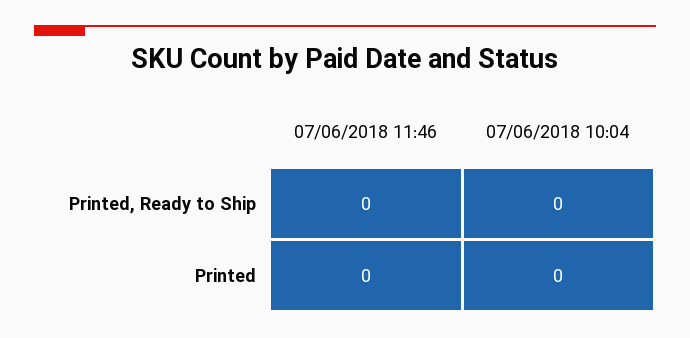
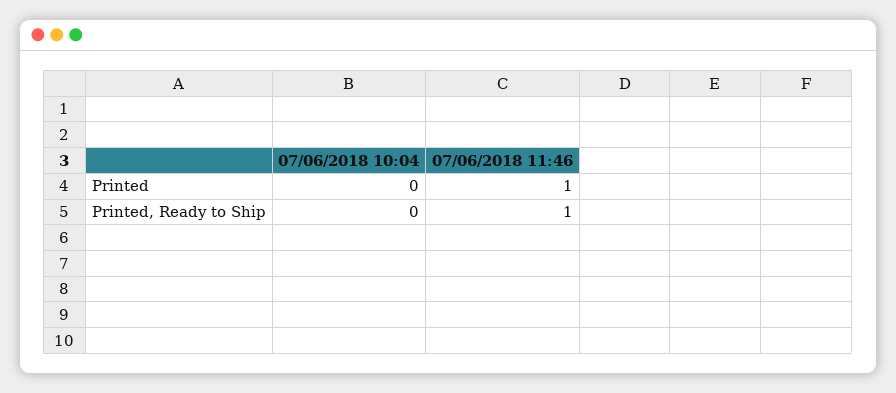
07/06/2018 11:46, Printed, Ready to Ship: 0 -> 1
07/06/2018 11:46, Printed: 0 -> 1

